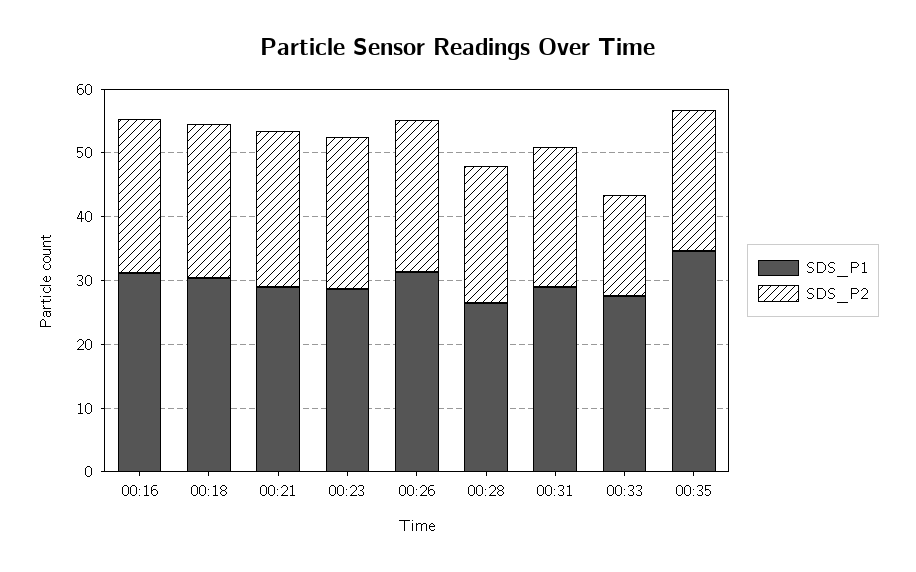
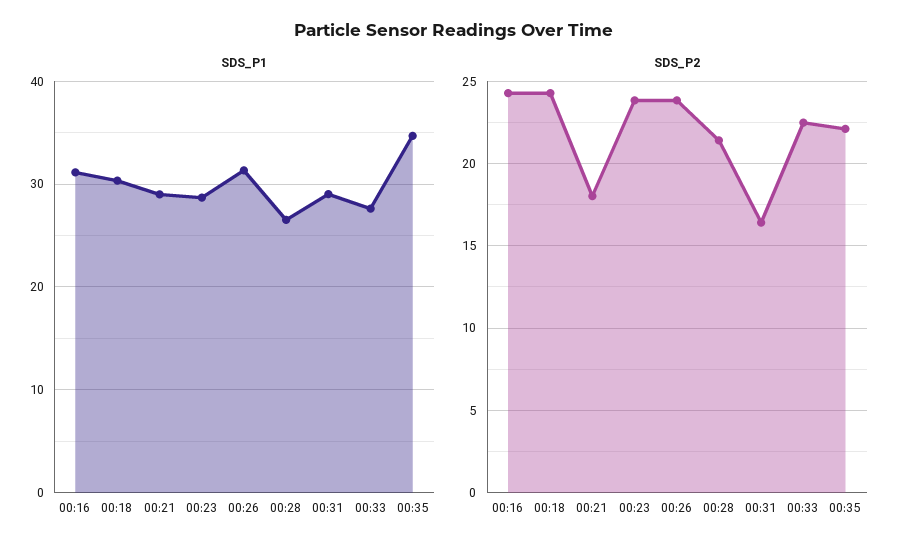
SDS_P2, 00:21: 24 -> 18
SDS_P2, 00:31: 22 -> 16.5
SDS_P2, 00:33: 16 -> 22.5

